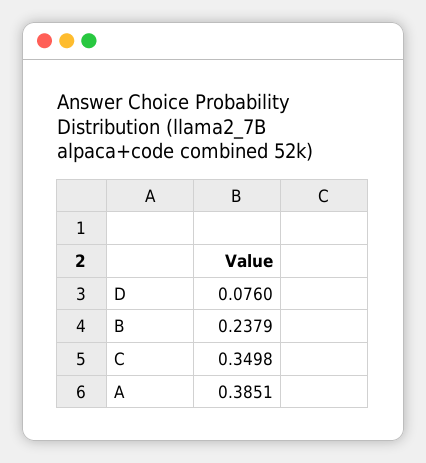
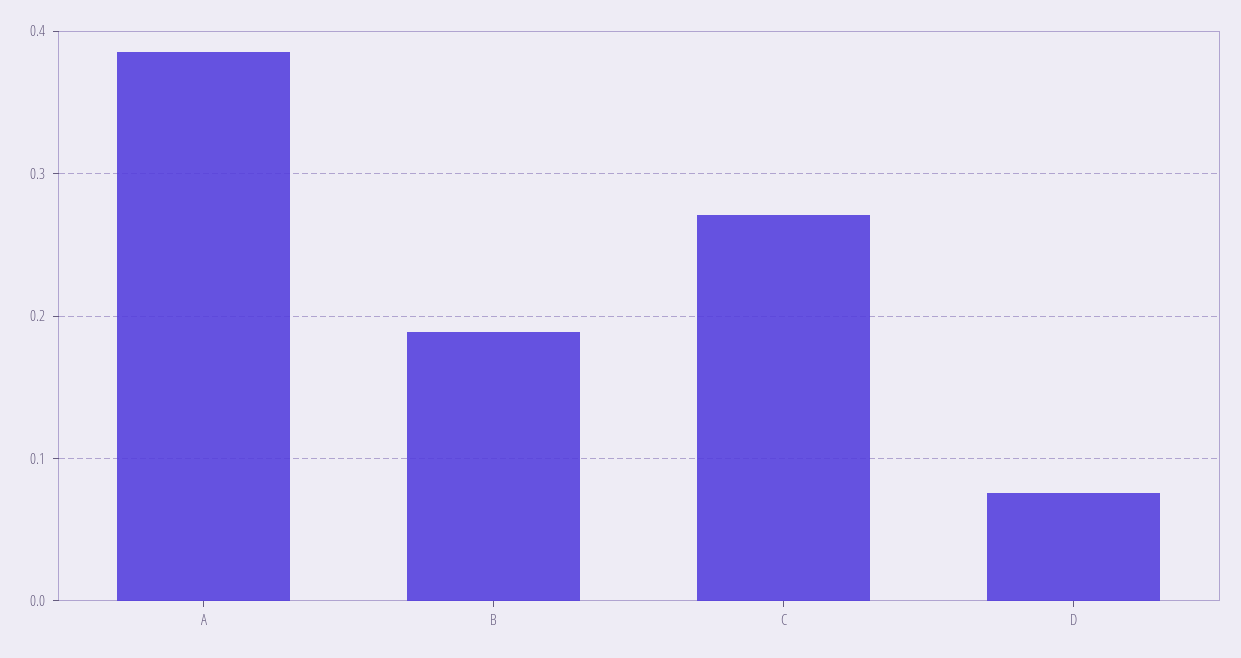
B: 0.2379 -> 0.19
C: 0.3498 -> 0.27

